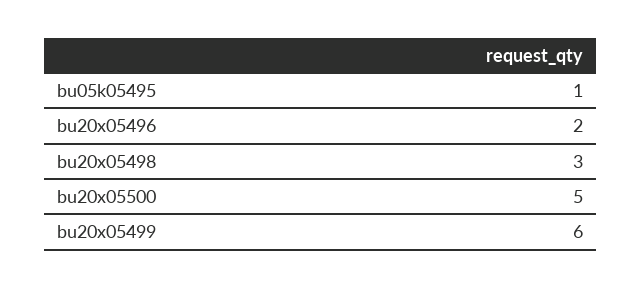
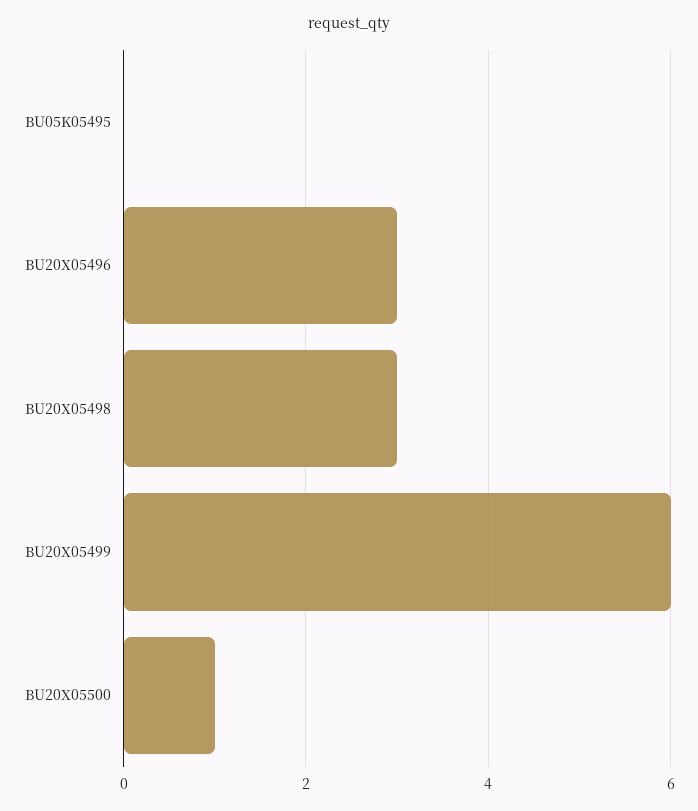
bu05k05495: 1 -> 0
bu20x05496: 2 -> 3
bu20x05500: 5 -> 1

